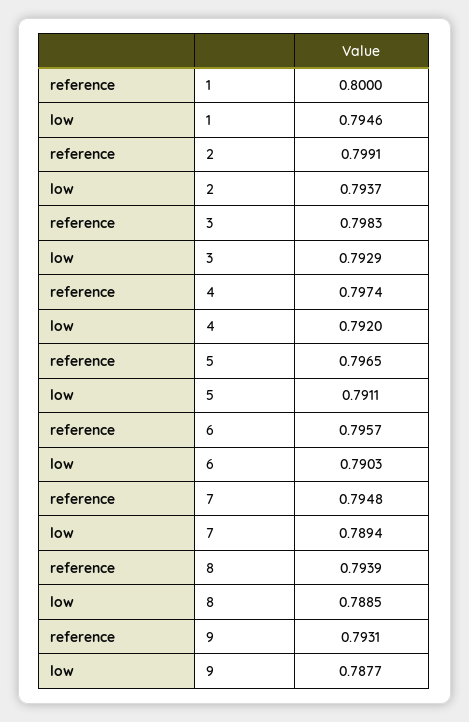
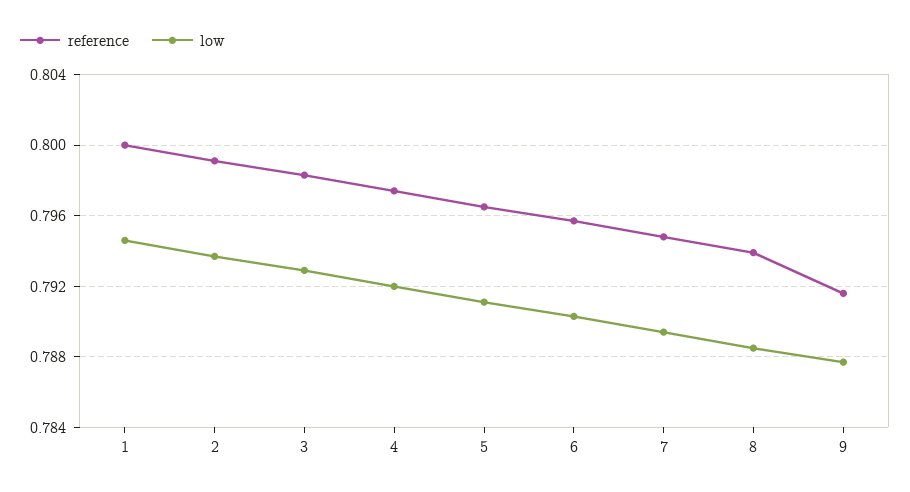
reference, 9: 0.7931 -> 0.7915

